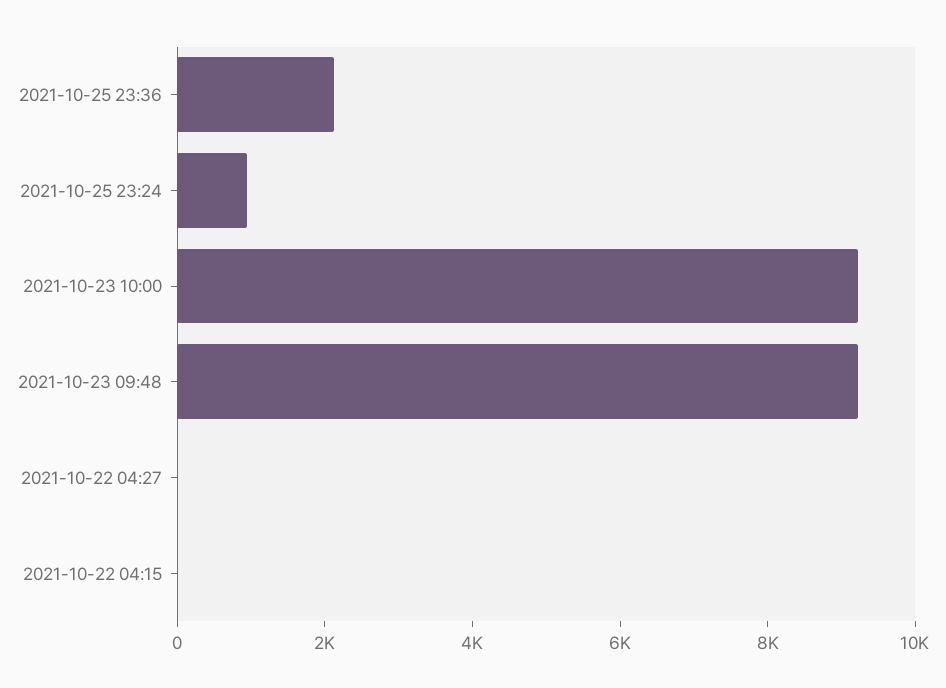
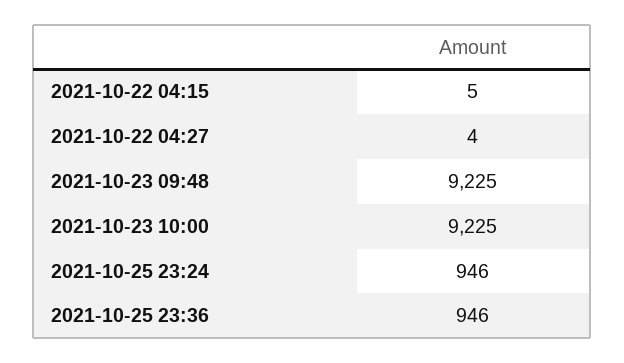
2021-10-25 23:36: 2000 -> 946

